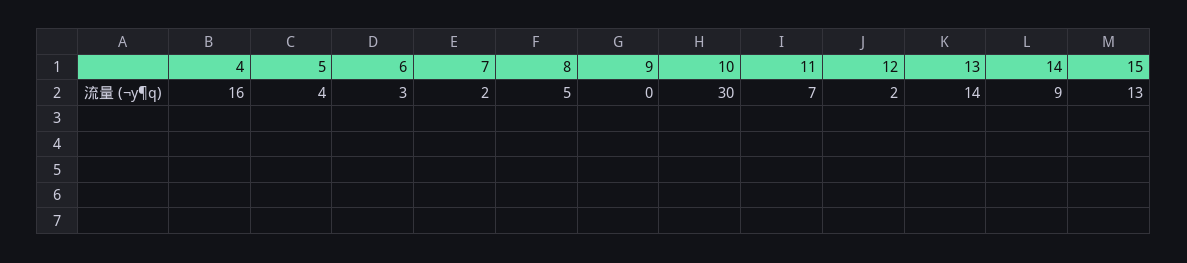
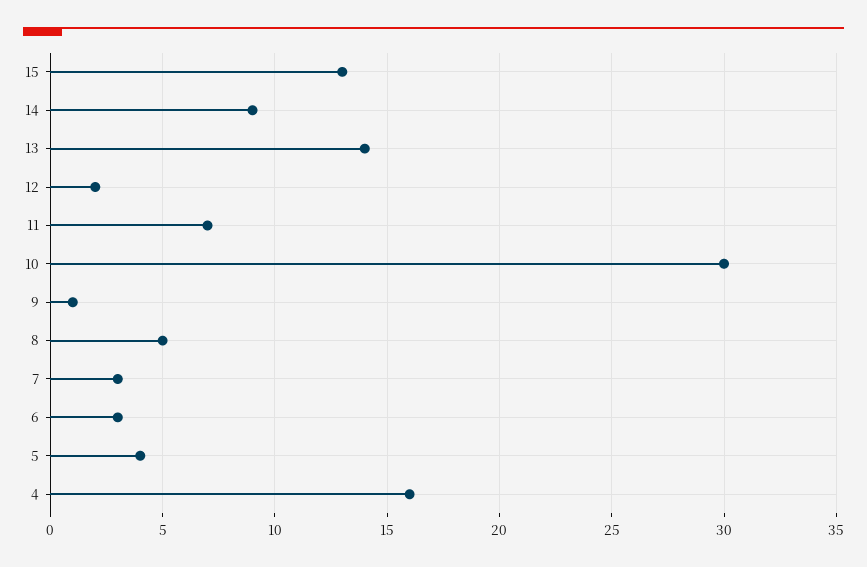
7: 2 -> 3
9: 0 -> 1

